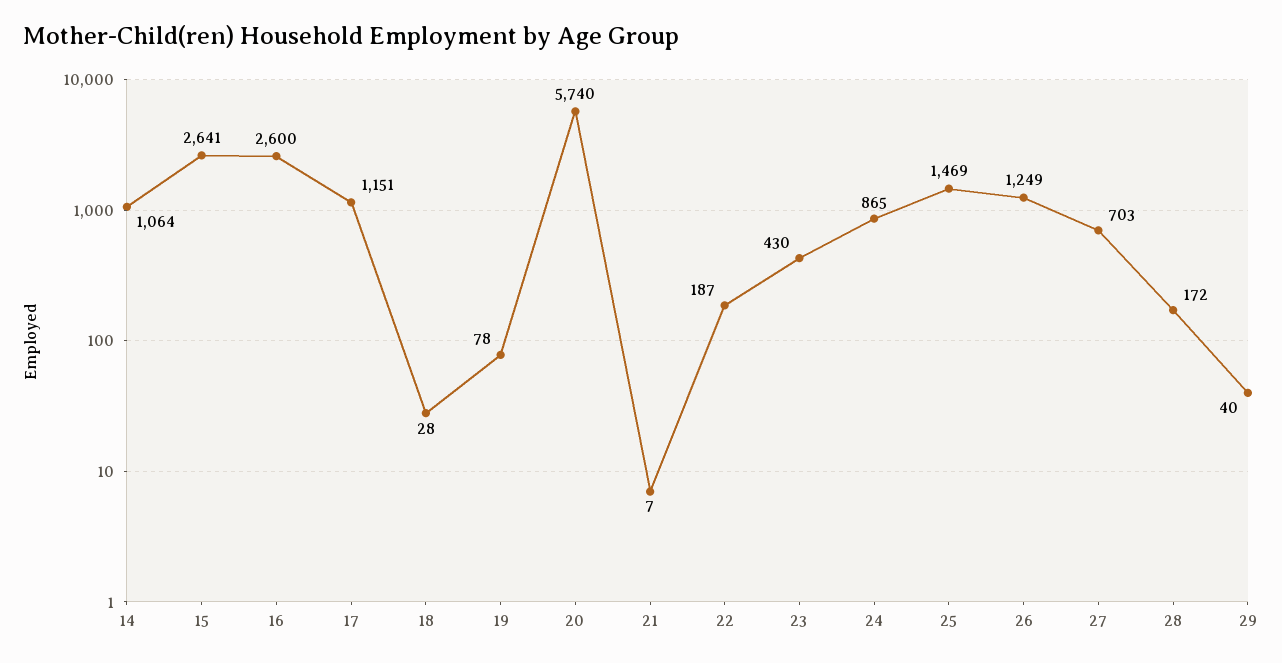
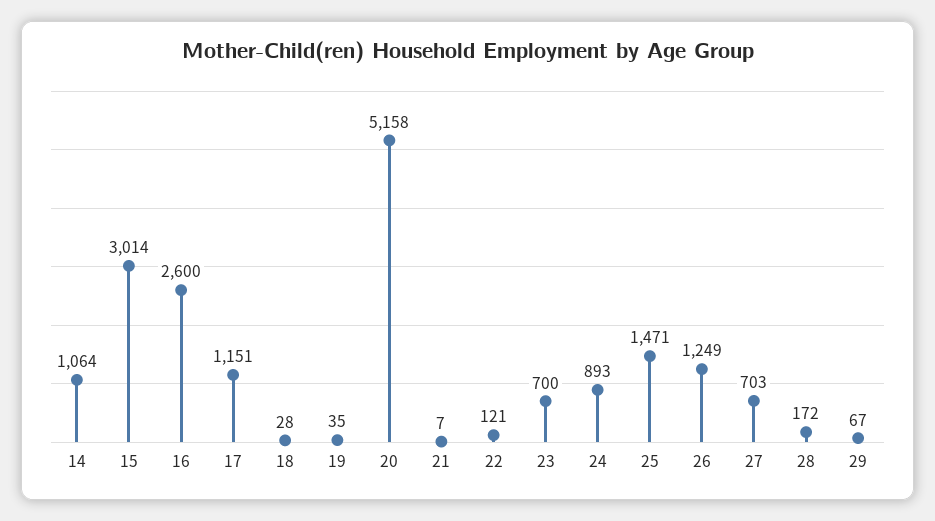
15: 2641 -> 3014
19: 78 -> 35
20: 5740 -> 5158
22: 187 -> 121
23: 430 -> 700
24: 865 -> 893
25: 1469 -> 1471
29: 40 -> 67

